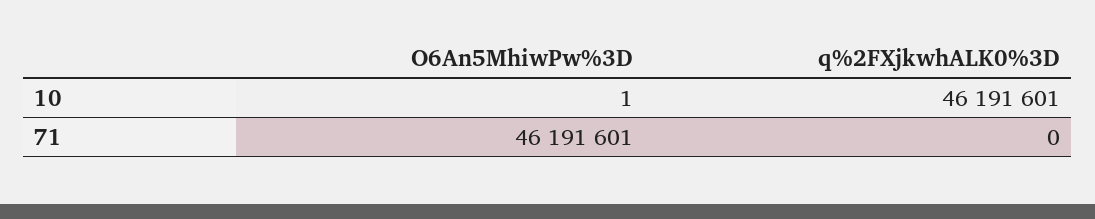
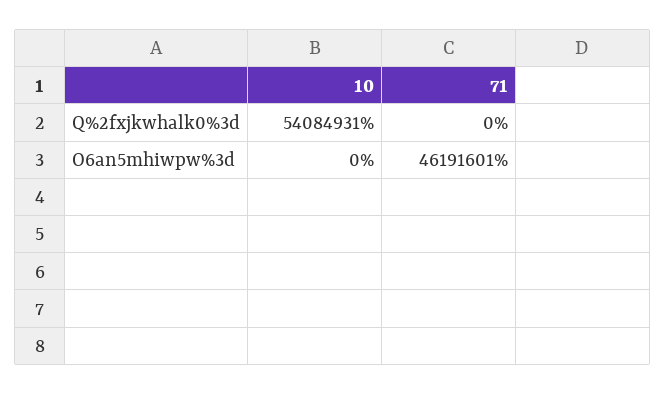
O6An5MhiwPw%3D, 10: 1 -> 0
q%2FXjkwhALK0%3D, 10: 46191601 -> 54084931

